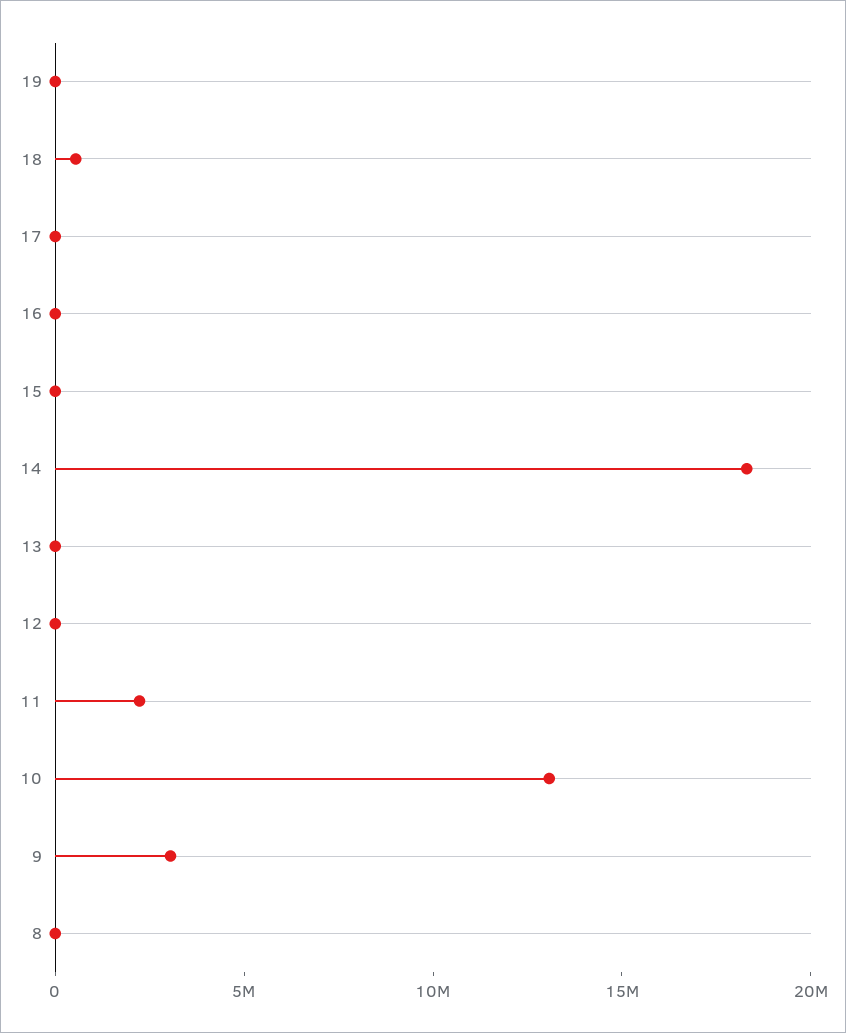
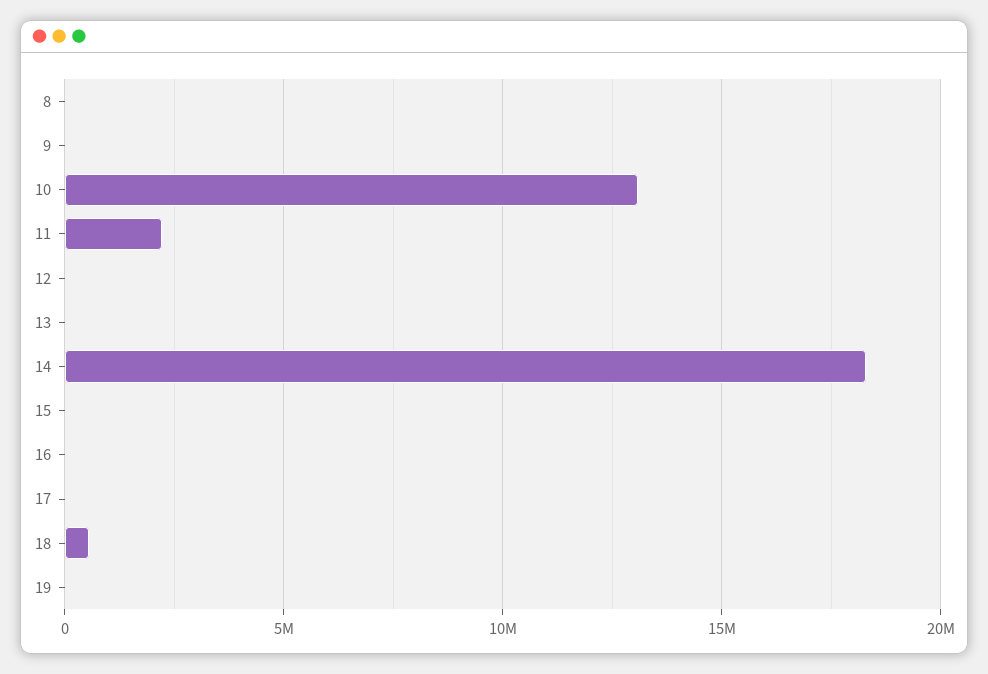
9: 3000000 -> 0

